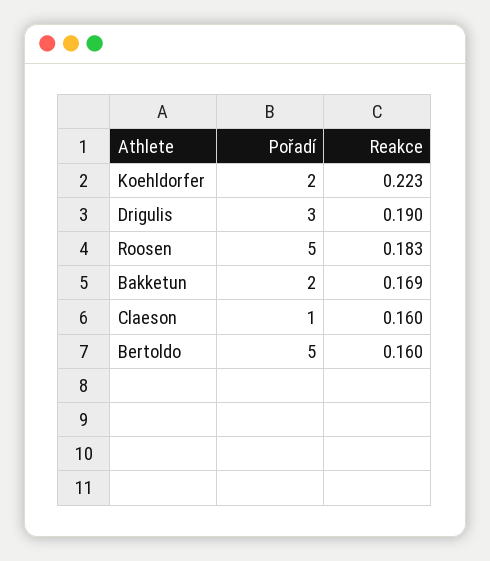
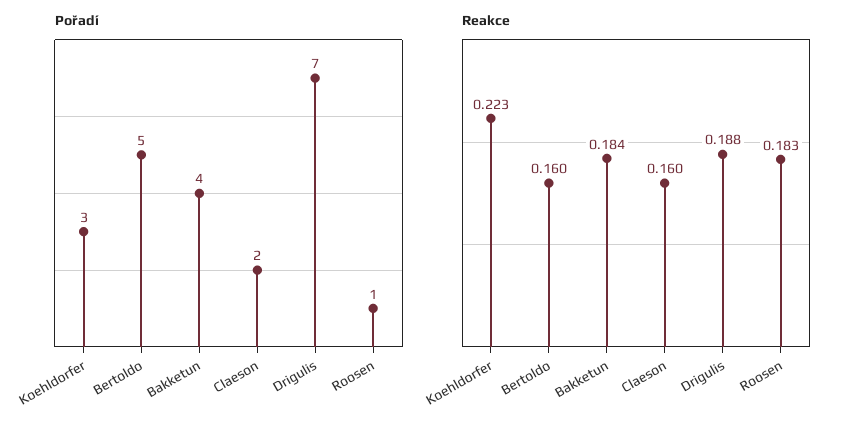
Pořadí, Koehldorfer: 2 -> 3
Pořadí, Drigulis: 3 -> 7
Reakce, Drigulis: 0.19 -> 0.188
Pořadí, Roosen: 5 -> 1
Pořadí, Bakketun: 2 -> 4
Reakce, Bakketun: 0.169 -> 0.184
Pořadí, Claeson: 1 -> 2

